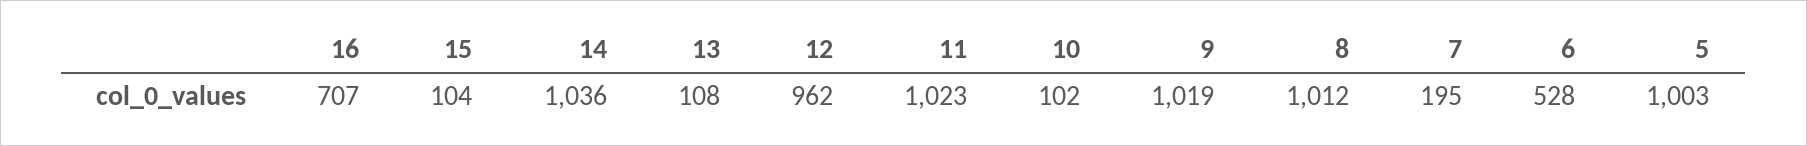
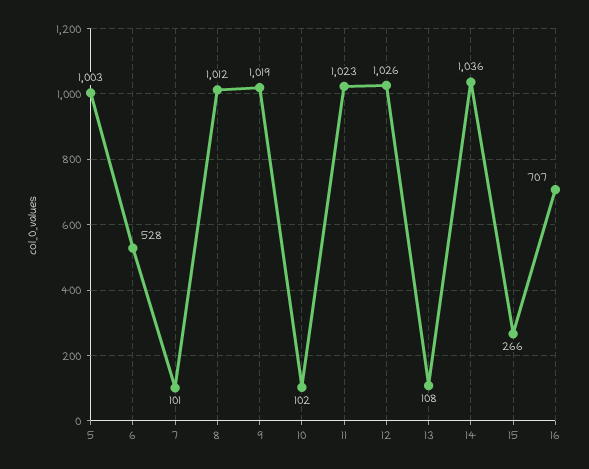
15: 104 -> 266
12: 962 -> 1026
7: 195 -> 101

